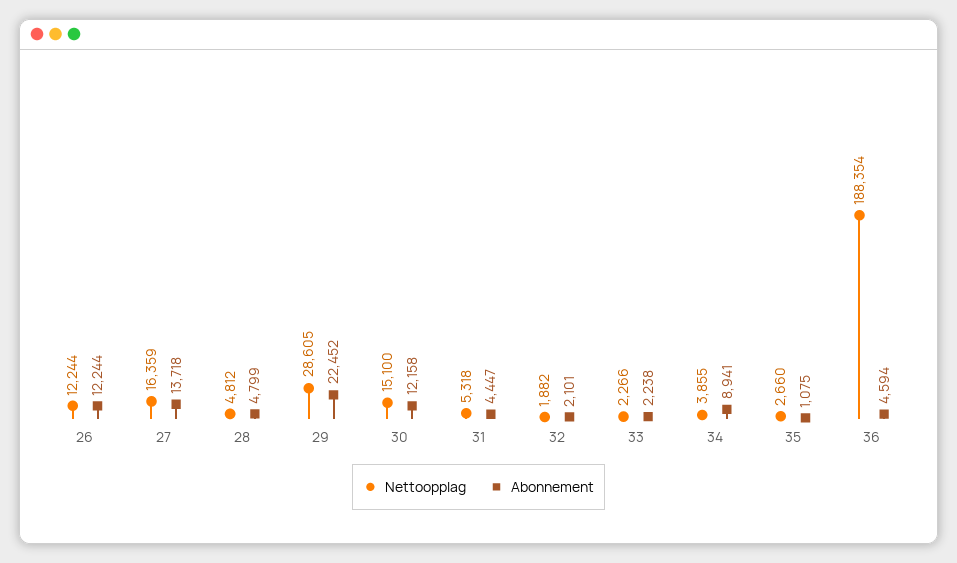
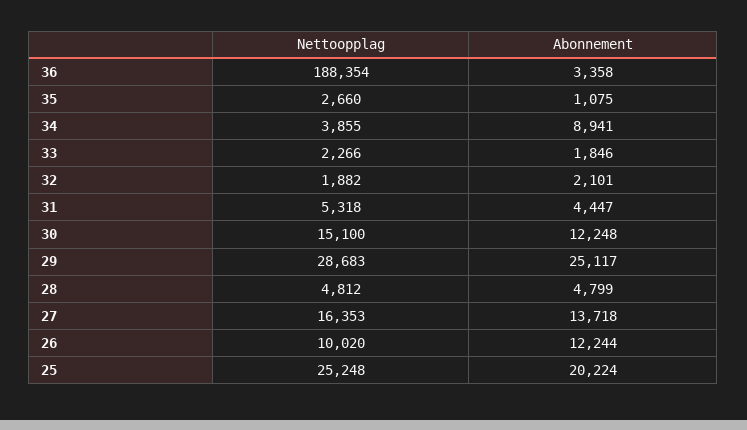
Nettoopplag, 26: 12244 -> 10020
Nettoopplag, 27: 16359 -> 16353
Nettoopplag, 29: 28605 -> 28683
Abonnement, 29: 22452 -> 25117
Abonnement, 30: 12158 -> 12248
Abonnement, 33: 2238 -> 1846
Abonnement, 36: 4594 -> 3358
Nettoopplag, 25: none -> 25248
Abonnement, 25: none -> 20224

